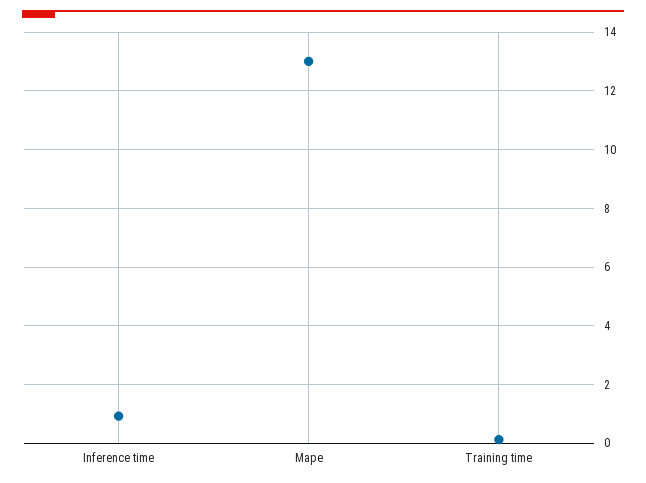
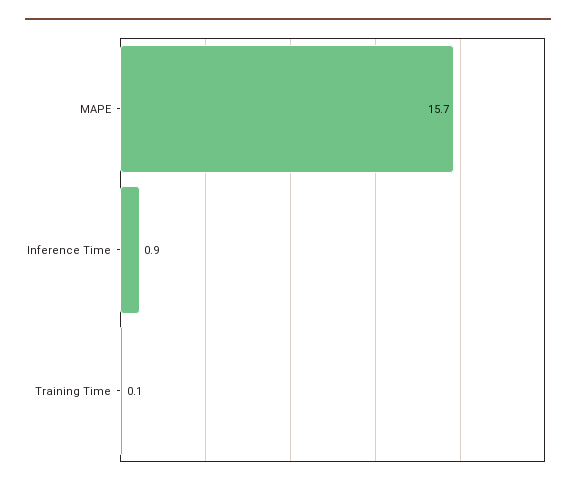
Mape: 13 -> 15.7

